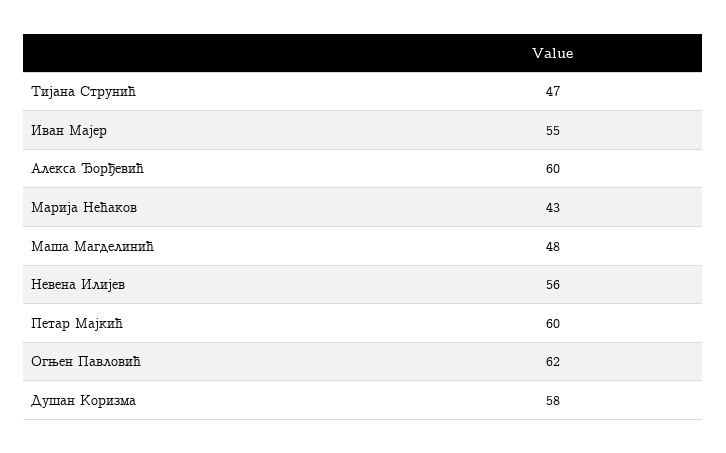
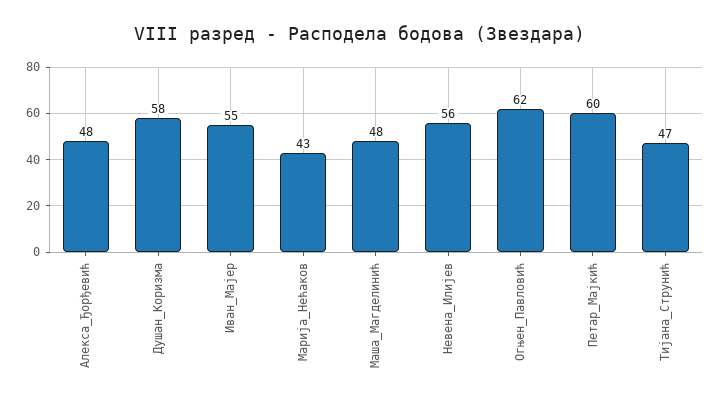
Алекса Ђорђевић: 60 -> 48

